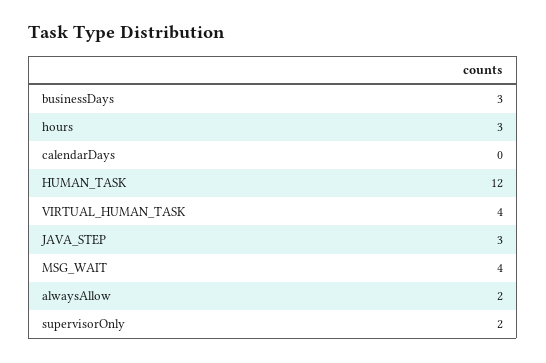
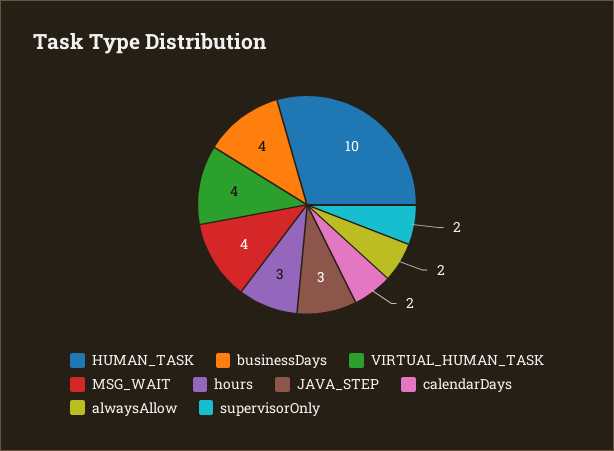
businessDays: 3 -> 4
calendarDays: 0 -> 2
HUMAN_TASK: 12 -> 10

